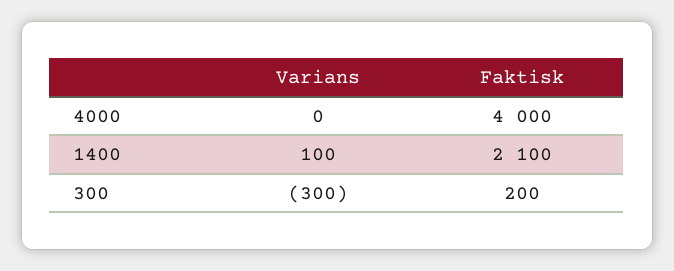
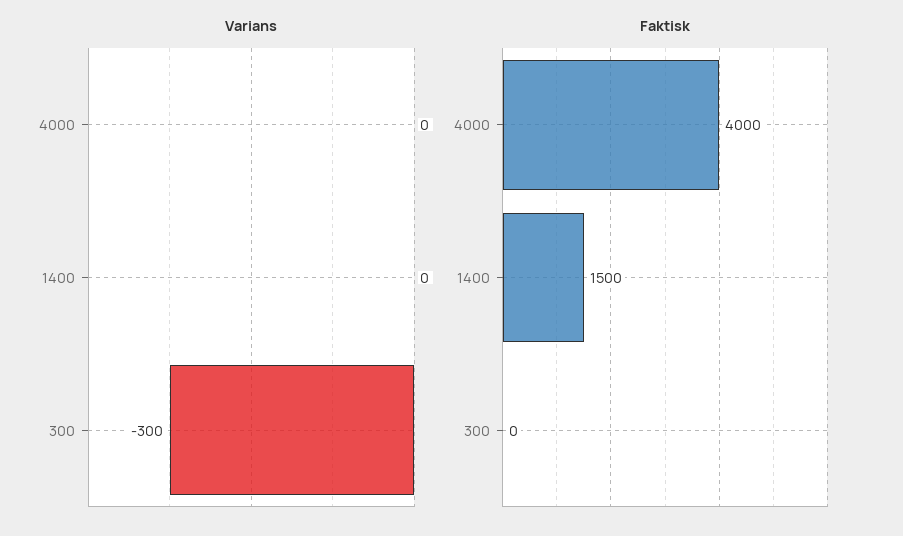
Varians, 1400: 100 -> 0
Faktisk, 1400: 2100 -> 1500
Faktisk, 300: 200 -> 0

